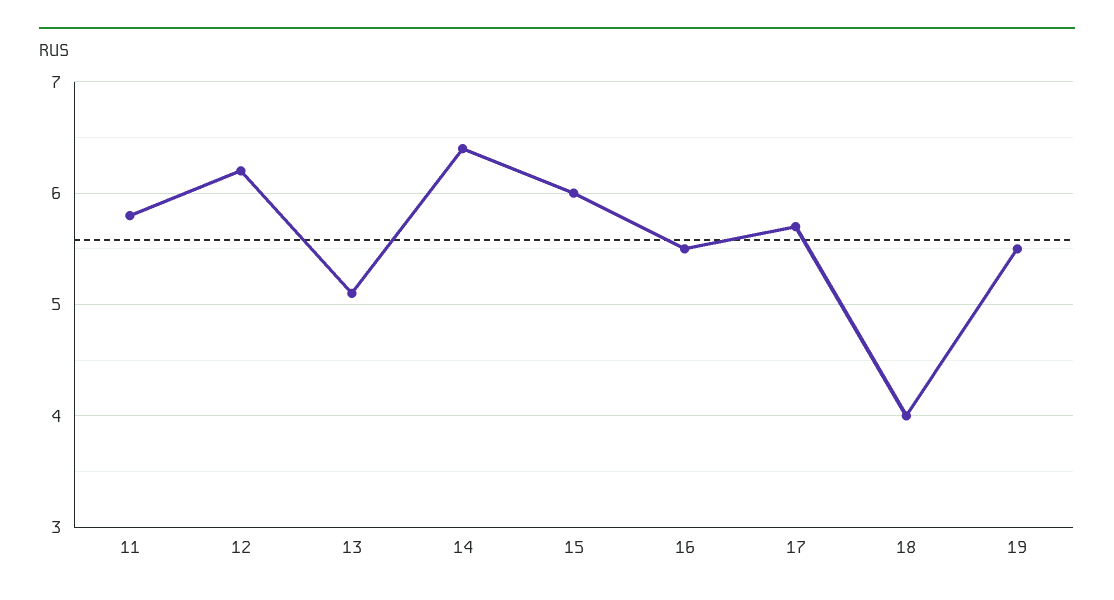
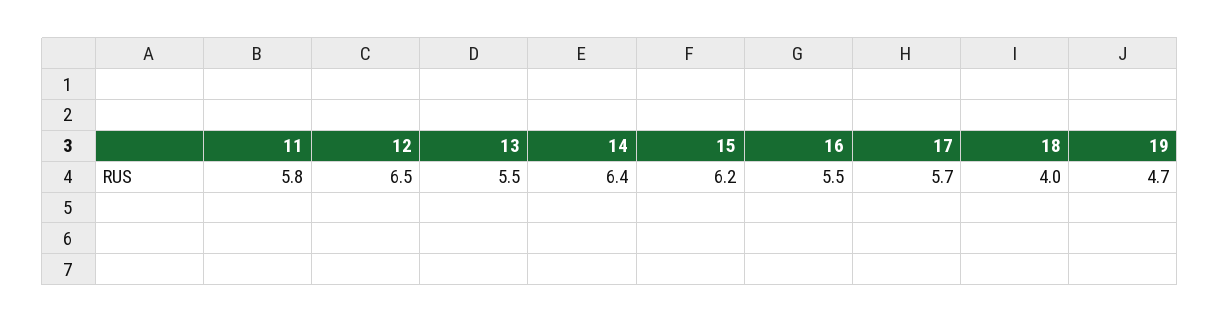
12: 6.2 -> 6.5
13: 5.1 -> 5.5
15: 6 -> 6.2
19: 5.5 -> 4.7

